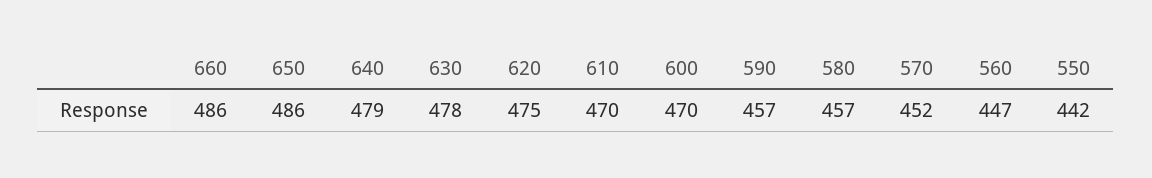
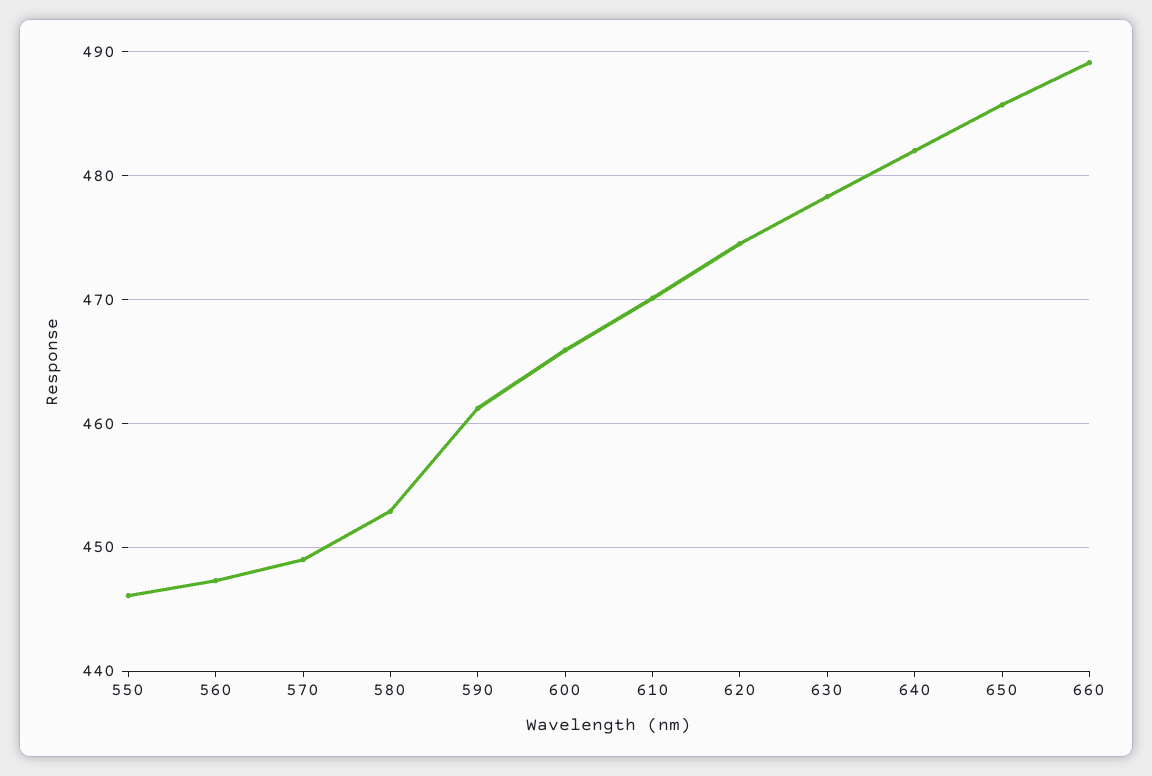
660: 486 -> 489
640: 479 -> 482
600: 470 -> 466
590: 457 -> 461
580: 457 -> 453
570: 452 -> 449
550: 442 -> 446

